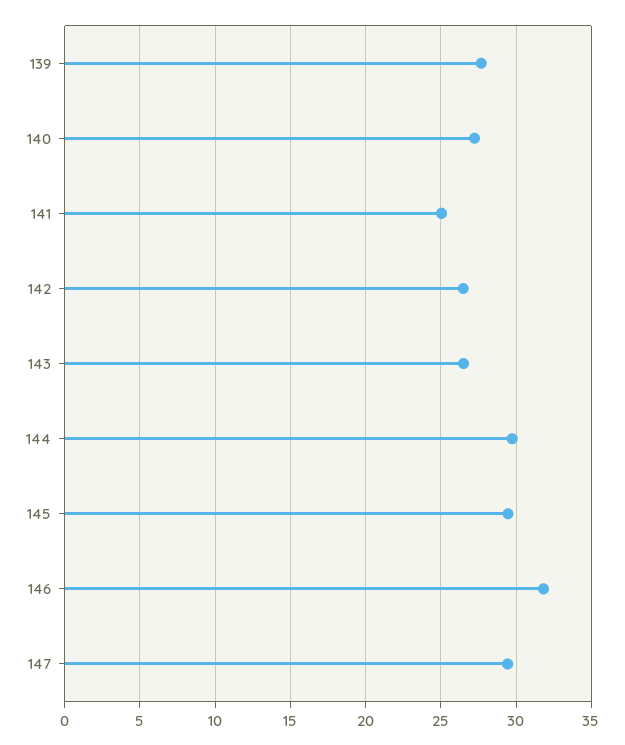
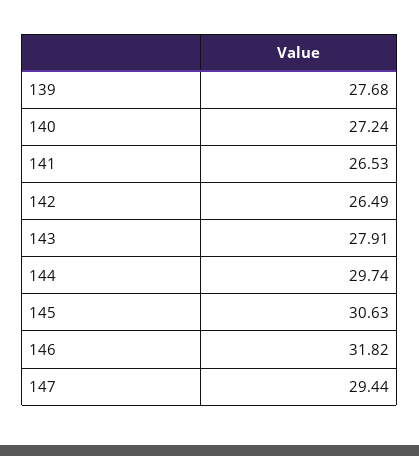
141: 25 -> 26.53
143: 26.5 -> 27.91
145: 29.5 -> 30.63

